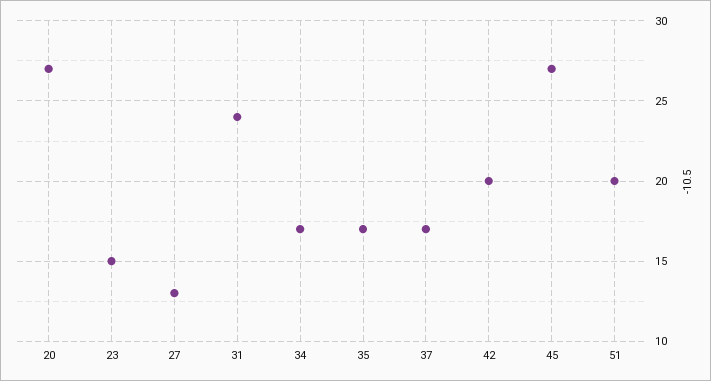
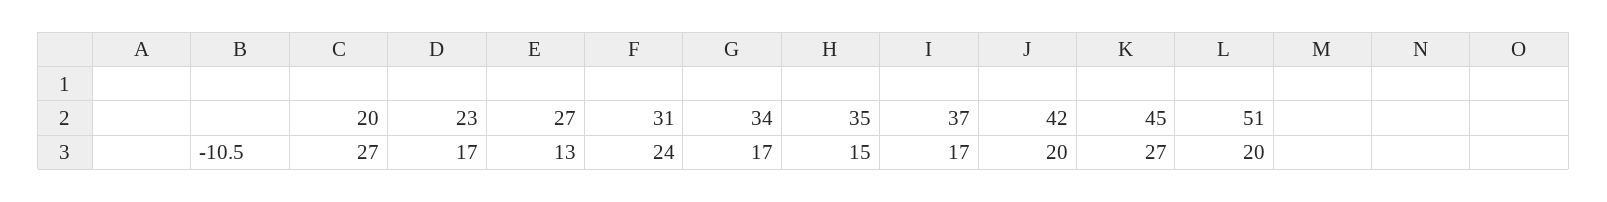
23: 15 -> 17
35: 17 -> 15

